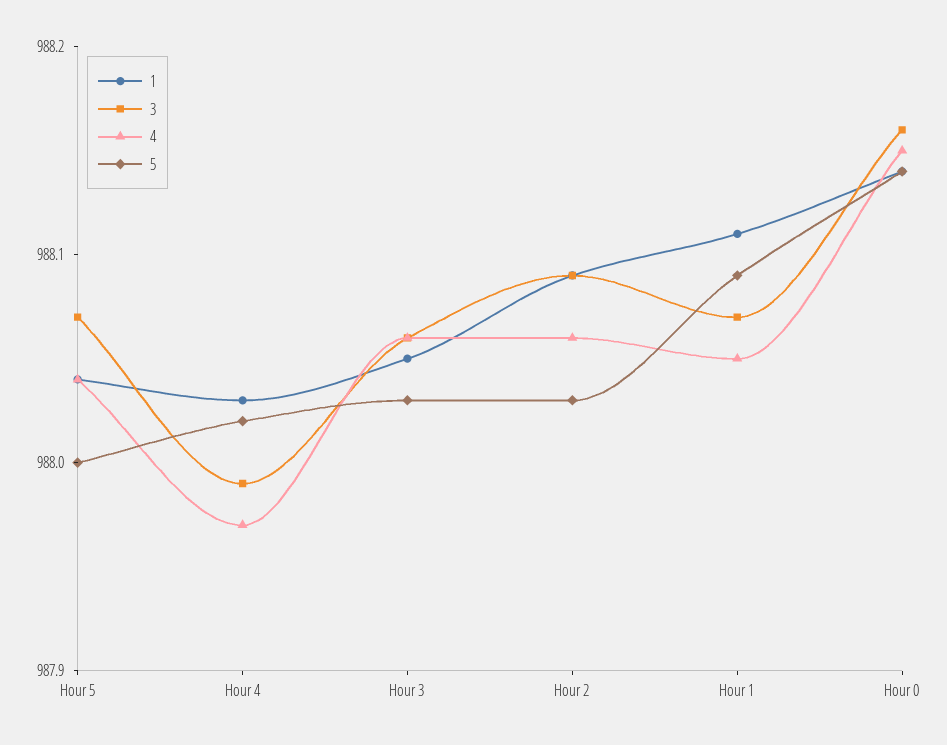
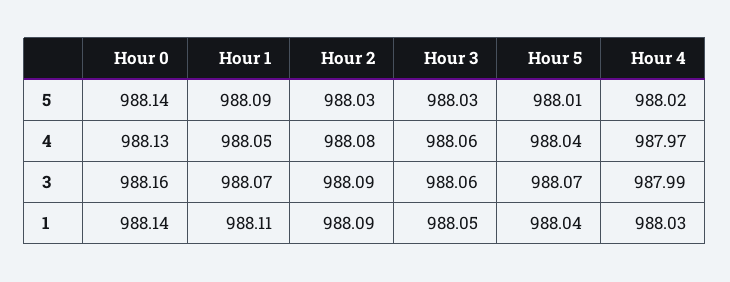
5, Hour 5: 988 -> 988.01
4, Hour 2: 988.06 -> 988.08
4, Hour 0: 988.15 -> 988.13

